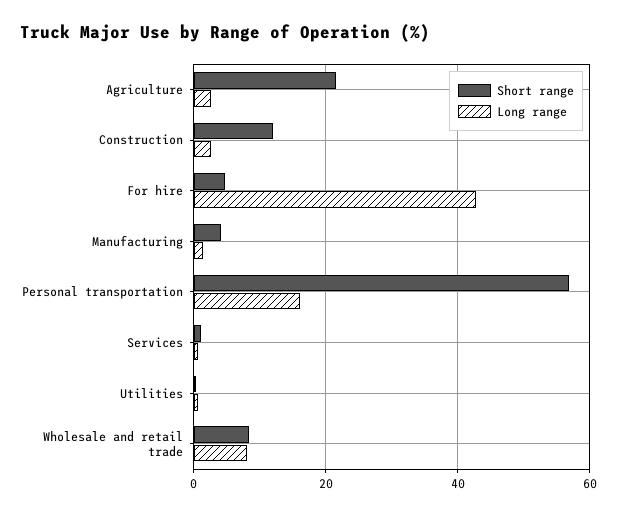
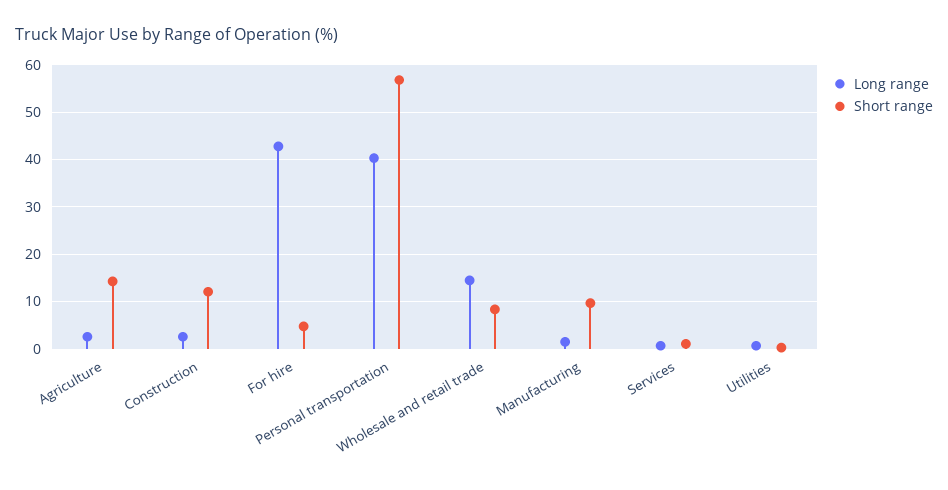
Short range, Agriculture: 22 -> 14
Short range, Manufacturing: 4 -> 10
Long range, Personal transportation: 16 -> 40
Long range, Wholesale and retail trade: 8 -> 14

